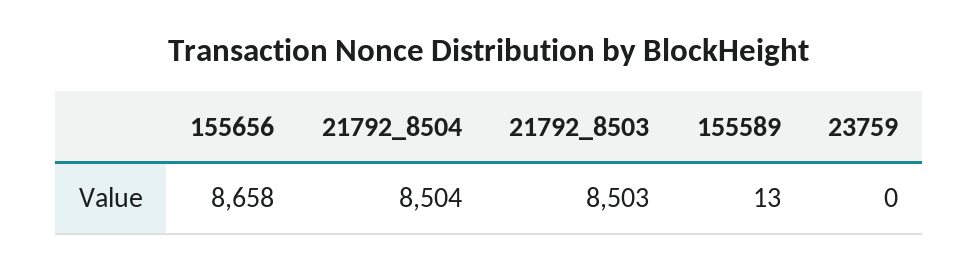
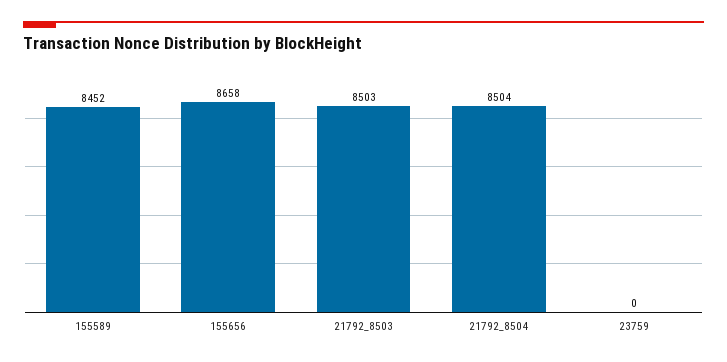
155589: 13 -> 8452

